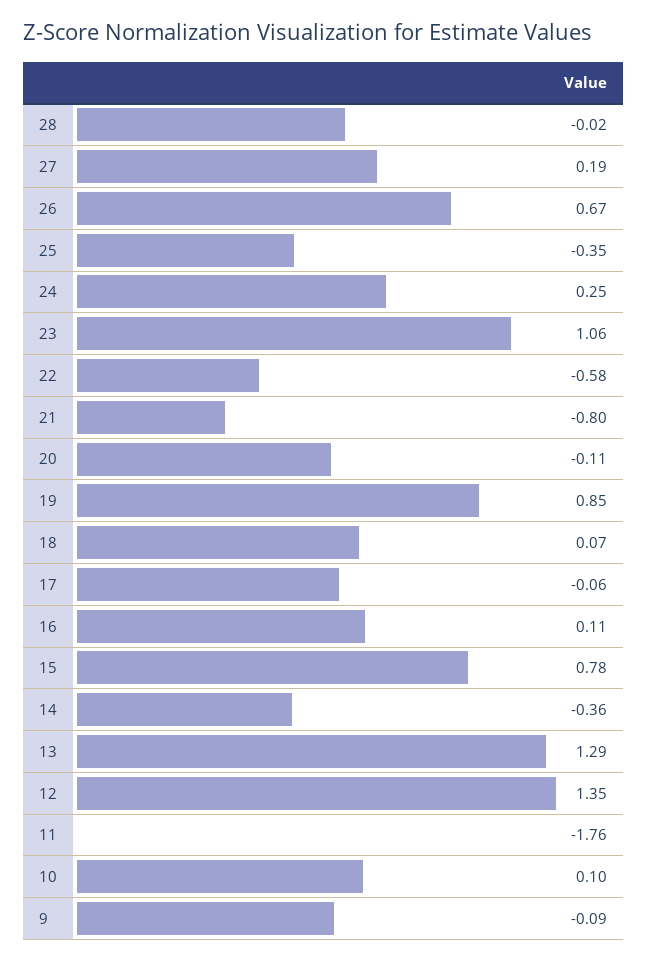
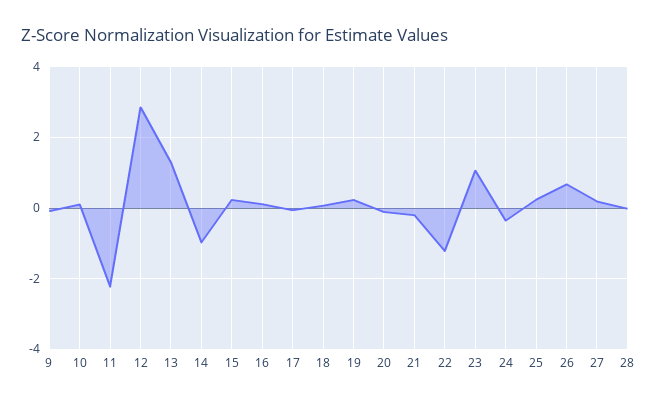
25: -0.35 -> 0.2
24: 0.25 -> -0.4
22: -0.58 -> -1.2
21: -0.8 -> -0.2
19: 0.85 -> 0.2
15: 0.78 -> 0.2
14: -0.36 -> -1
12: 1.35 -> 2.8
11: -1.76 -> -2.2

